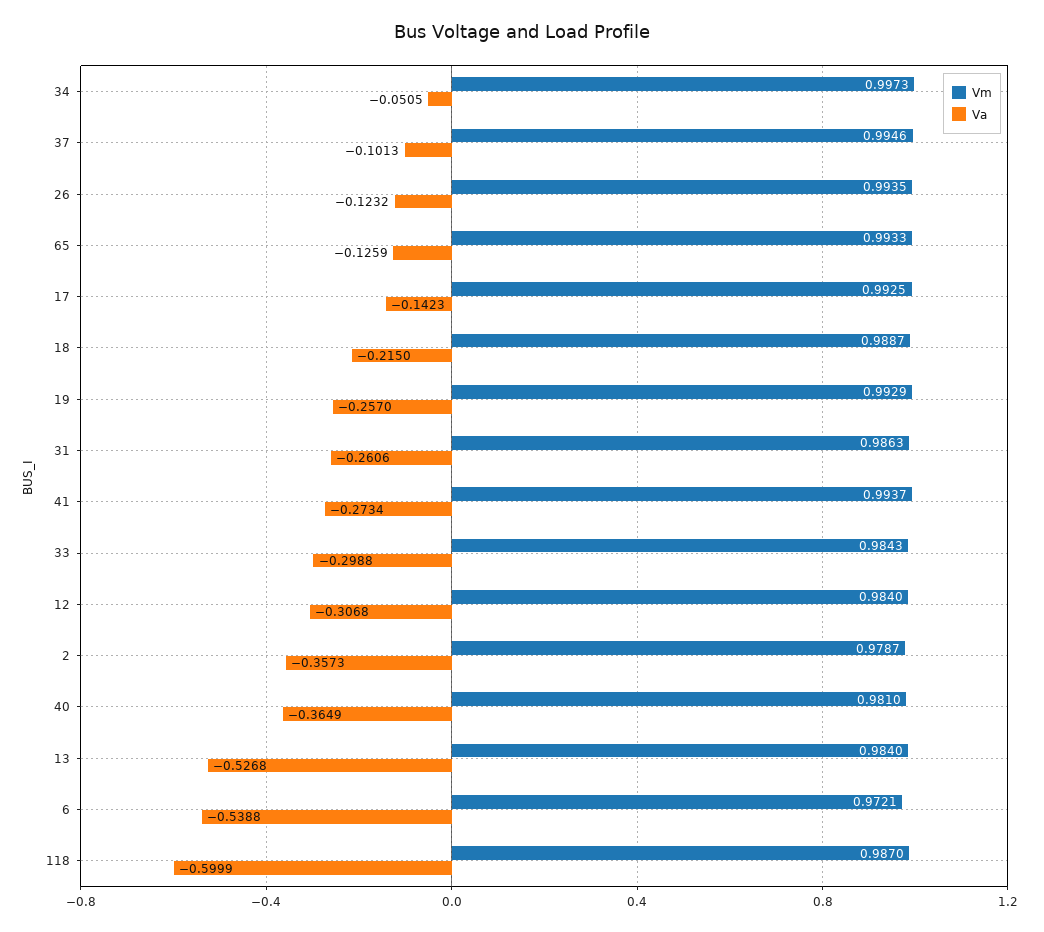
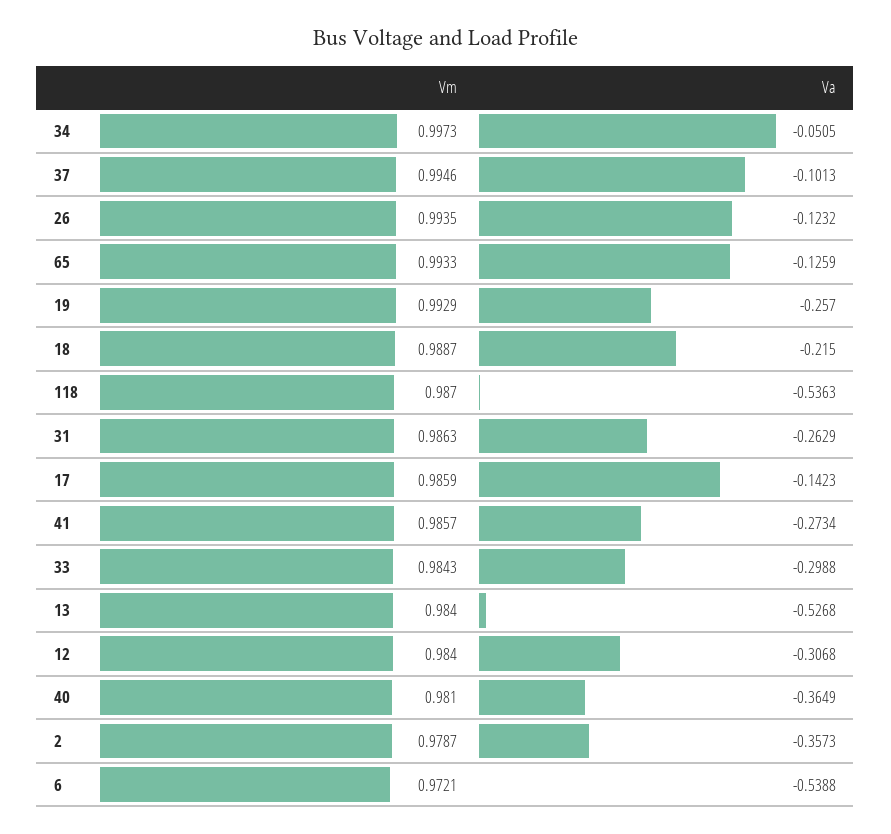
Vm, 17: 0.9925 -> 0.9859
Va, 31: -0.2606 -> -0.2629
Vm, 41: 0.9937 -> 0.9857
Va, 118: -0.5999 -> -0.5363

